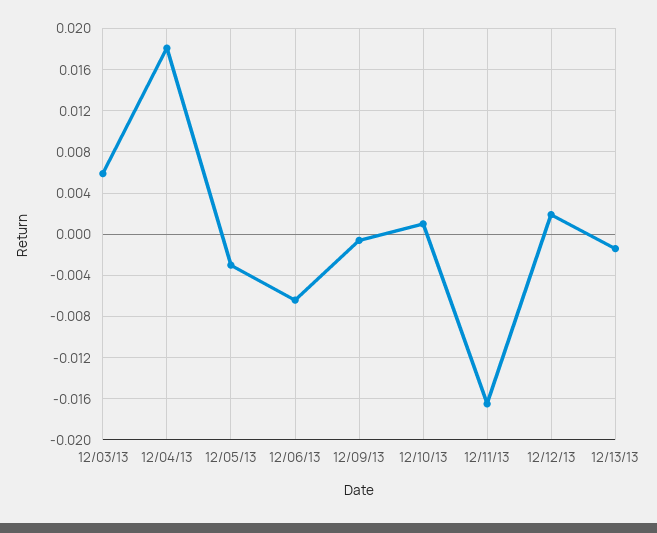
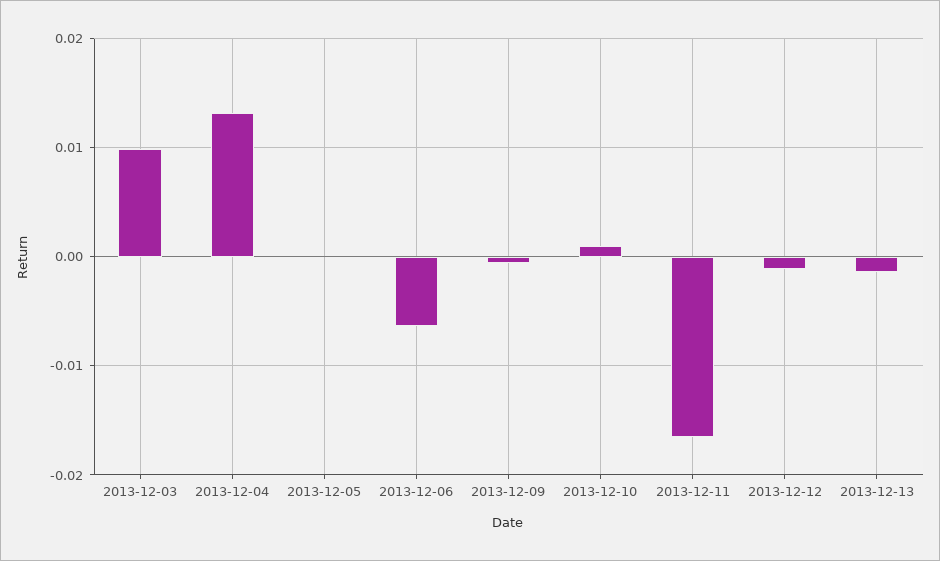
12/03/13: 0.006 -> 0.01
12/04/13: 0.018 -> 0.013
12/05/13: -0.003 -> 0
12/12/13: 0.002 -> -0.001

